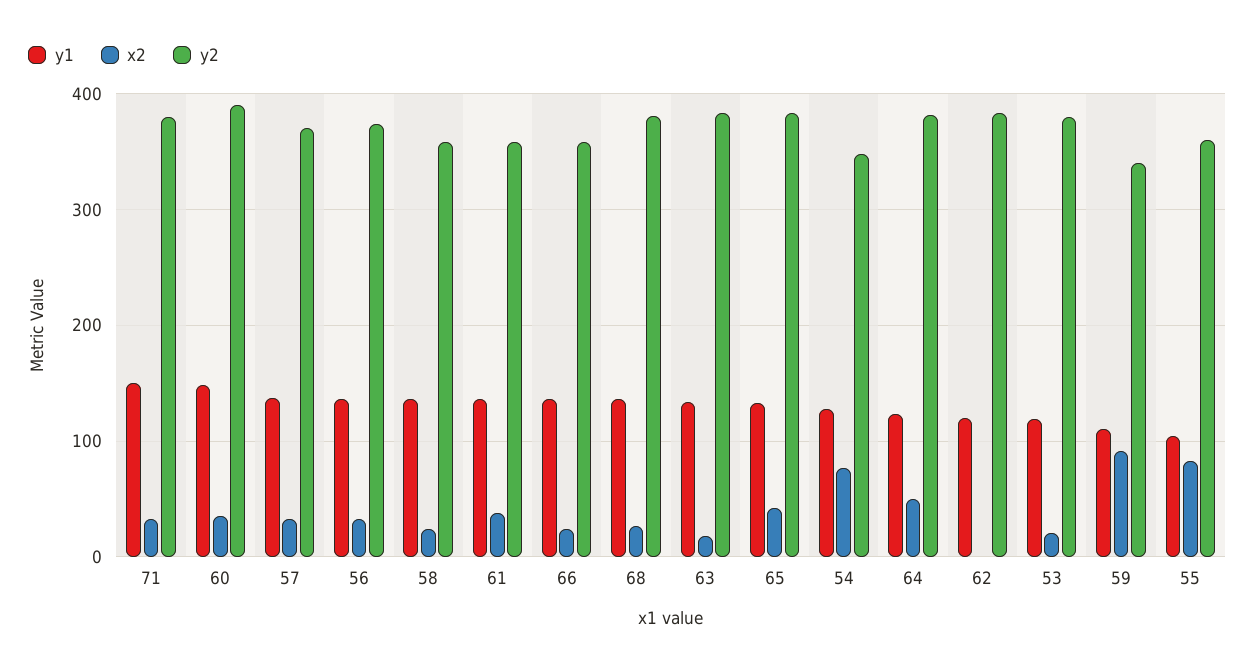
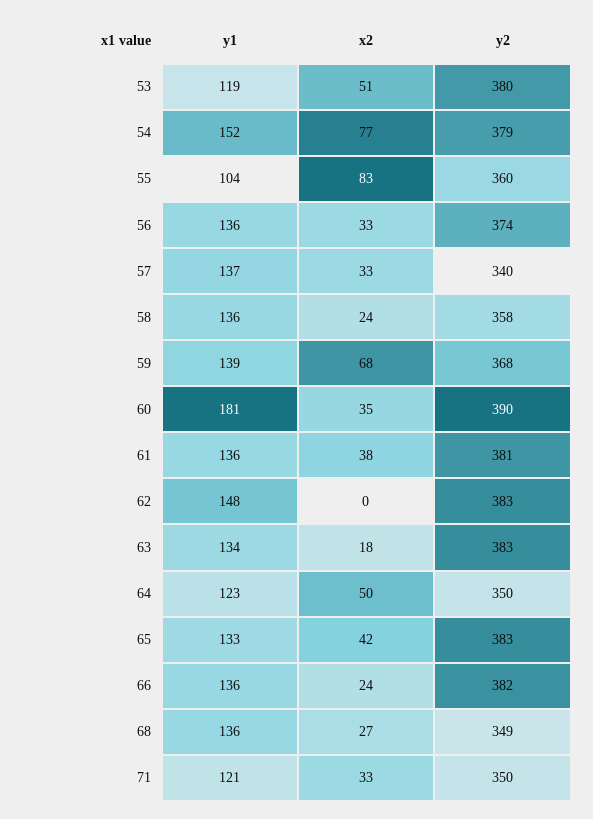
y1, 71: 150 -> 121
y2, 71: 380 -> 350
y1, 60: 150 -> 181
y2, 57: 370 -> 340
y2, 61: 360 -> 381
y2, 66: 360 -> 382
y2, 68: 380 -> 349
y1, 54: 130 -> 152
y2, 54: 350 -> 379
y2, 64: 380 -> 350
y1, 62: 120 -> 148
x2, 53: 20 -> 51
y1, 59: 110 -> 139
x2, 59: 90 -> 68
y2, 59: 340 -> 368

